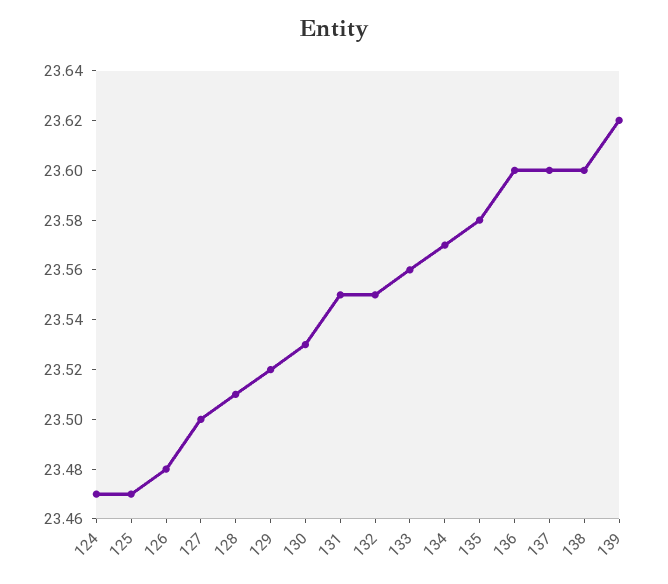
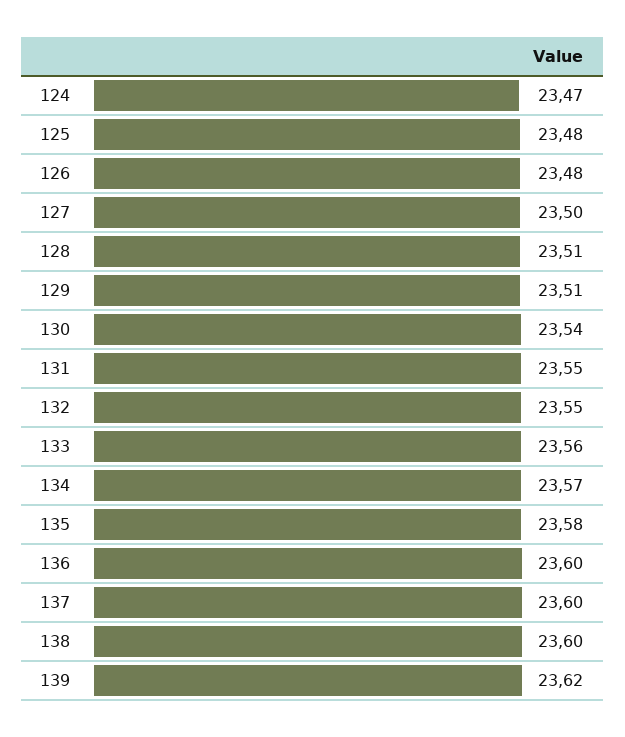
125: 23.47 -> 23.48
129: 23.52 -> 23.51
130: 23.53 -> 23.54

